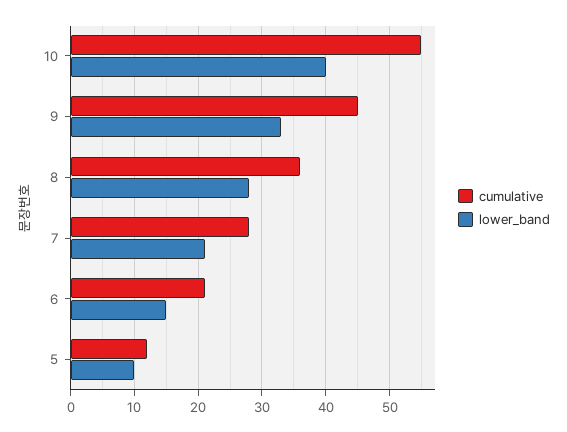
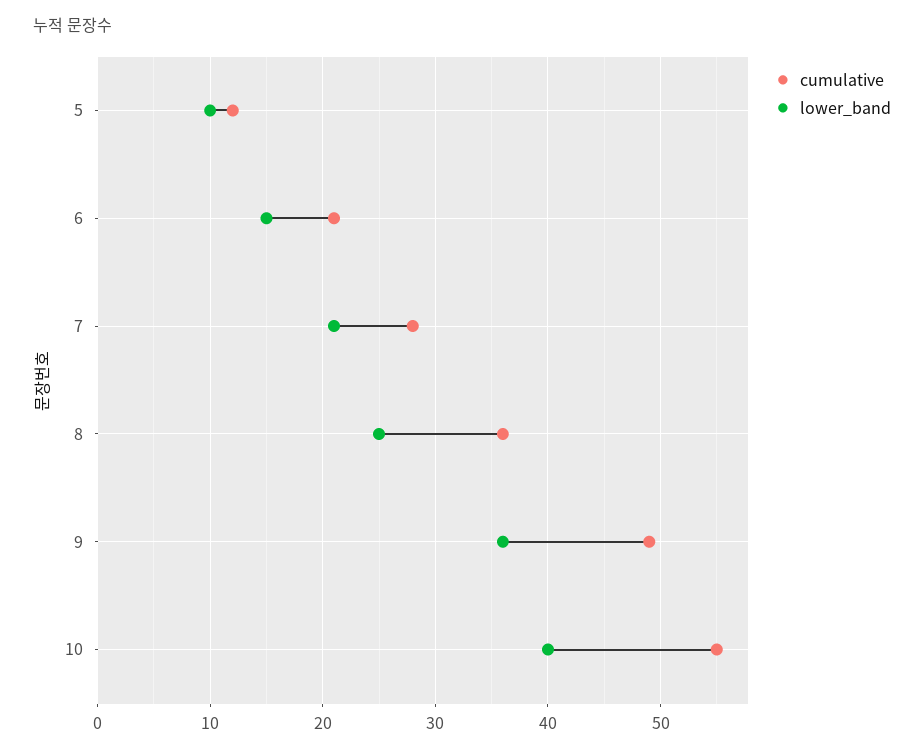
cumulative, 9: 45 -> 49
lower_band, 9: 33 -> 36
lower_band, 8: 28 -> 25

